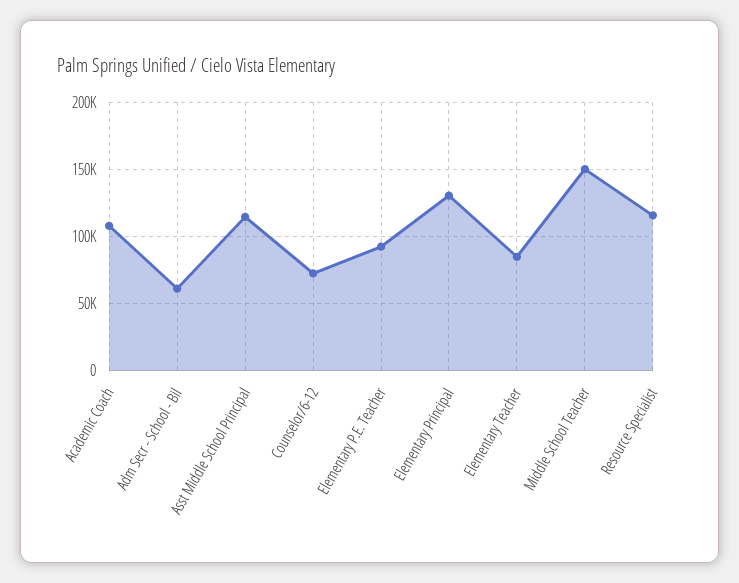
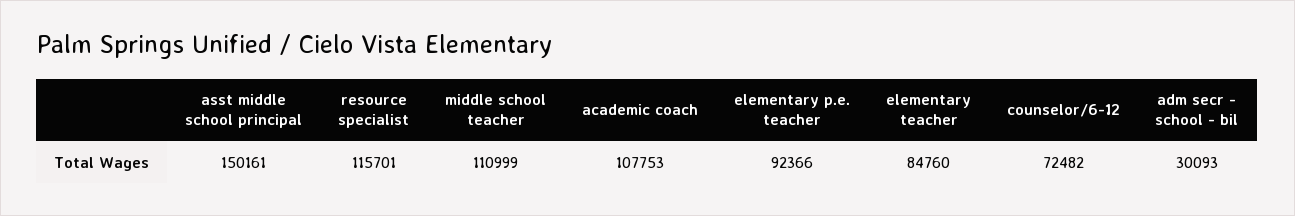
Adm Secr - School - Bil: 60000 -> 30093
Asst Middle School Principal: 115000 -> 150161
Elementary Principal: 130000 -> none
Middle School Teacher: 150000 -> 110999

